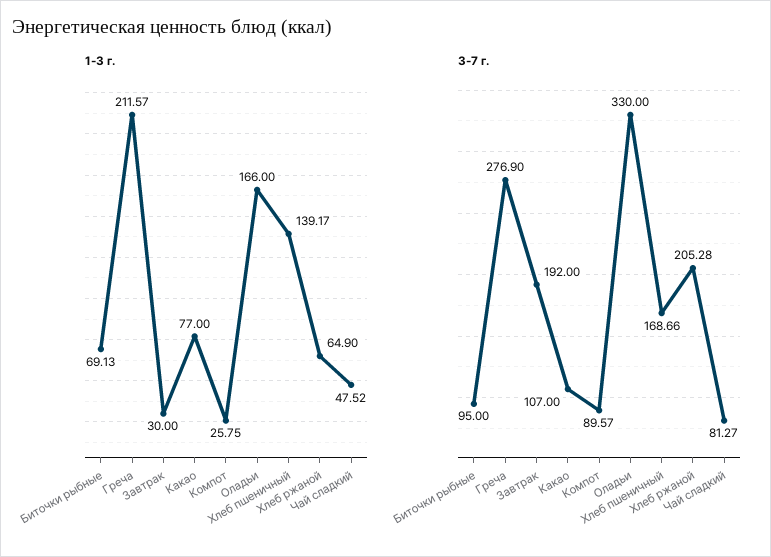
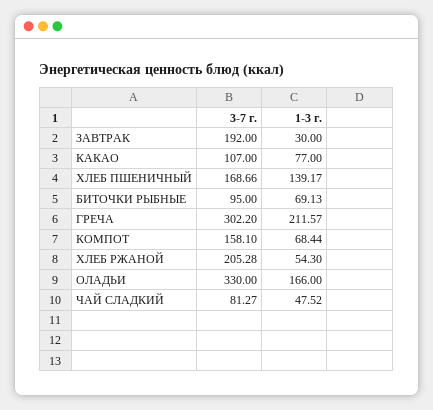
1-3 г., Компот: 25.75 -> 68.44
1-3 г., Хлеб ржаной: 64.9 -> 54.3
3-7 г., Греча: 276.9 -> 302.2
3-7 г., Компот: 89.57 -> 158.1

